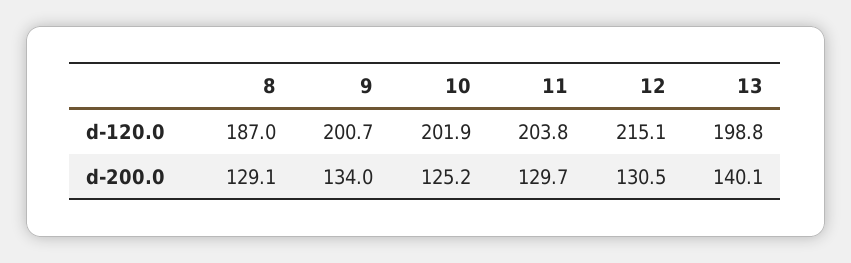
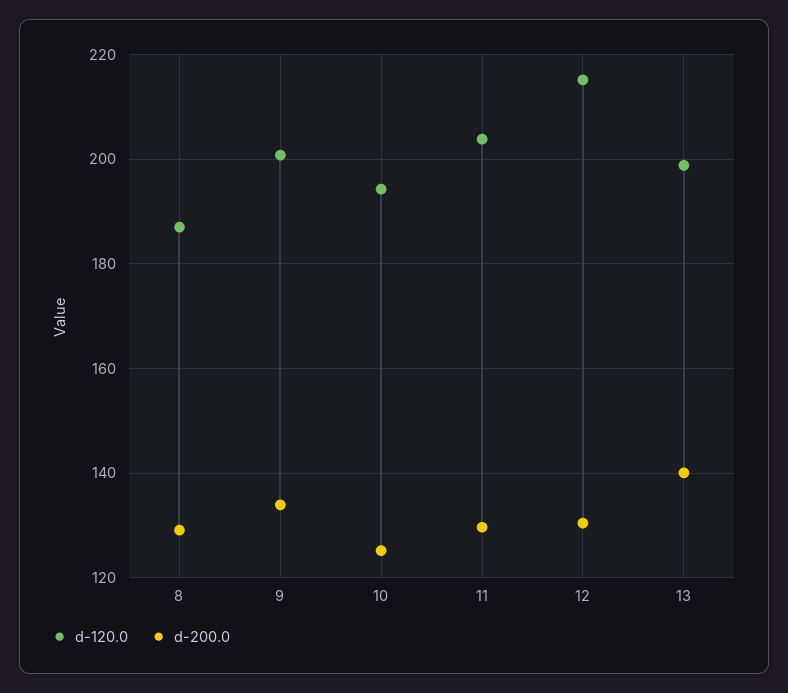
d-120.0, 10: 201.9 -> 194

